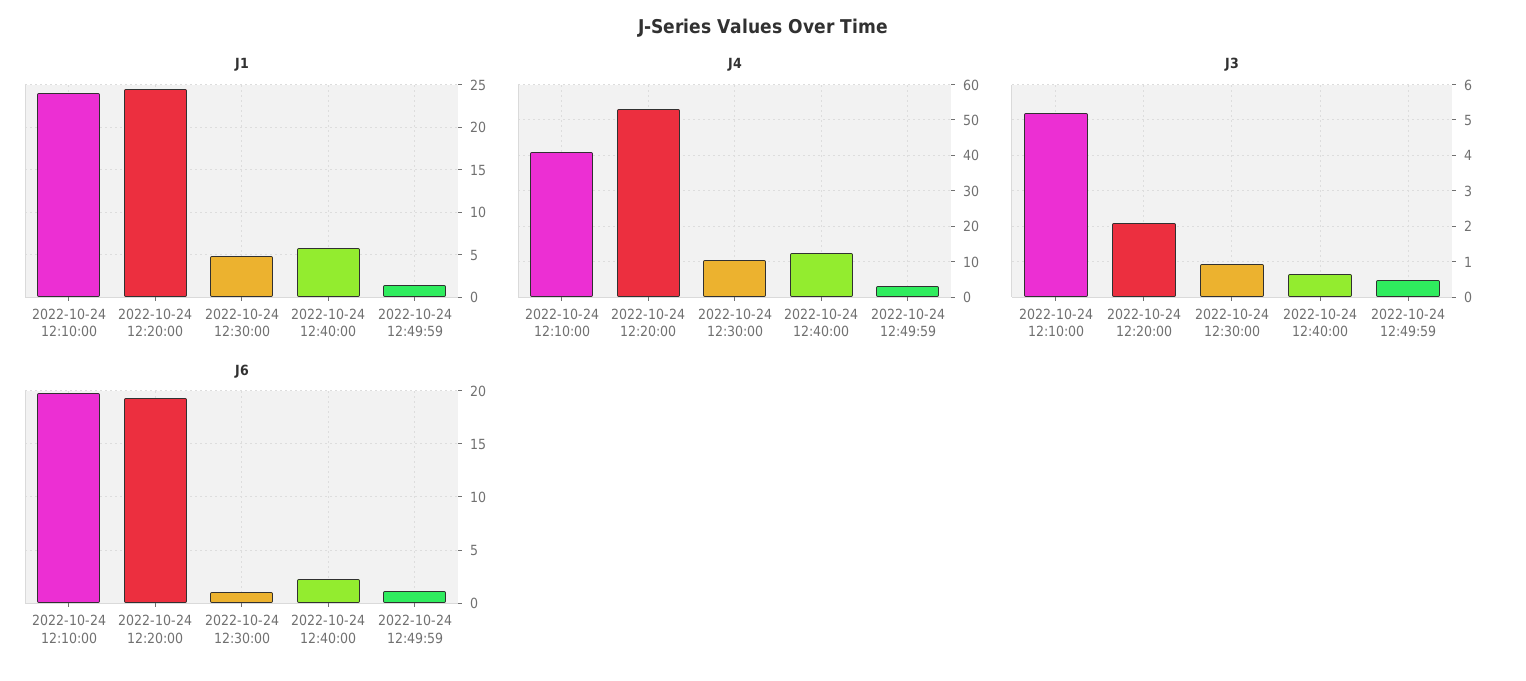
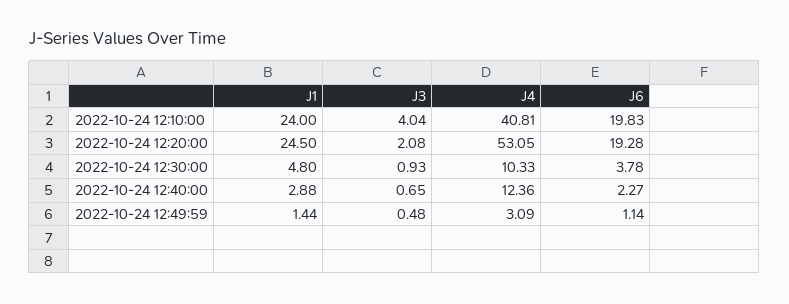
J1, 2022-10-24 12:40:00: 6 -> 2.88
J3, 2022-10-24 12:10:00: 5.2 -> 4.04
J6, 2022-10-24 12:30:00: 1 -> 3.78

